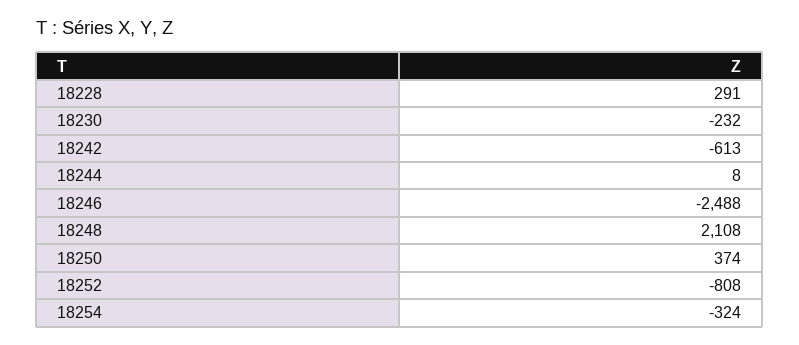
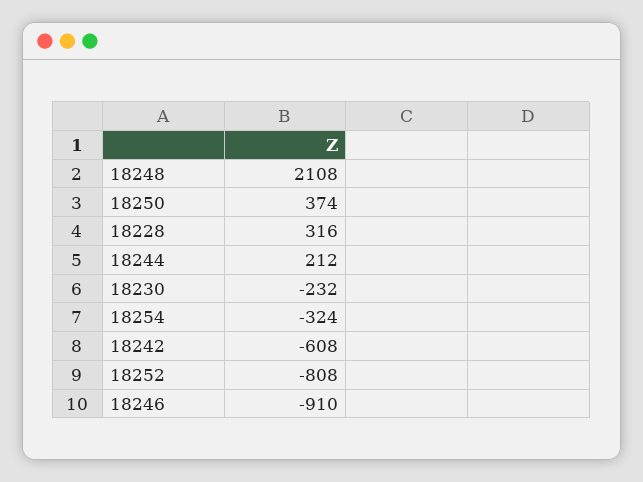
18228: 291 -> 316
18242: -613 -> -608
18244: 8 -> 212
18246: -2488 -> -910

